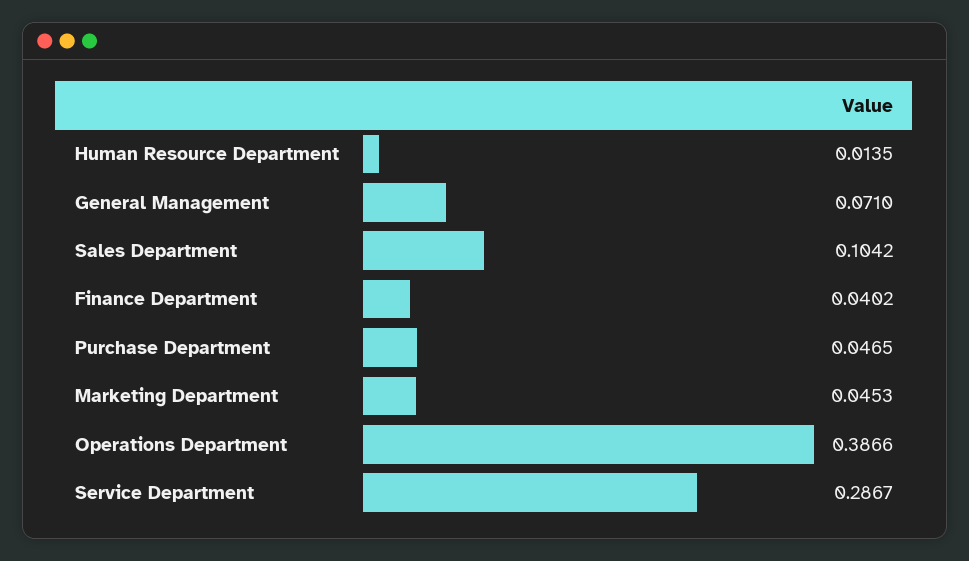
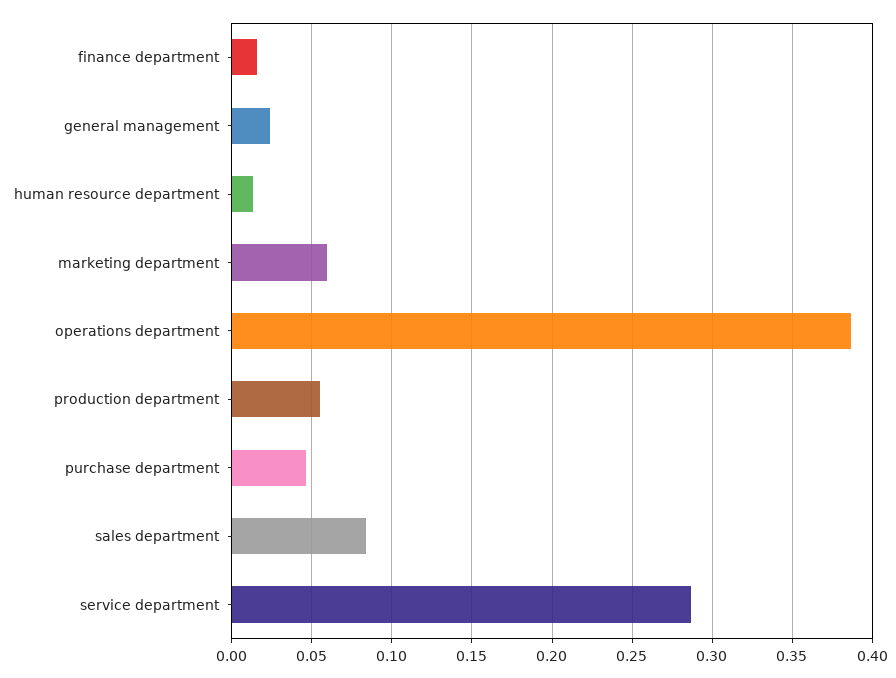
General Management: 0.071 -> 0.025
Sales Department: 0.1042 -> 0.085
Finance Department: 0.0402 -> 0.015
Marketing Department: 0.0453 -> 0.06
production department: none -> 0.055

